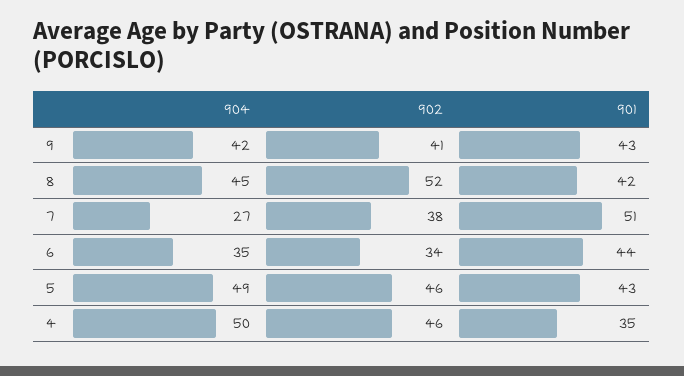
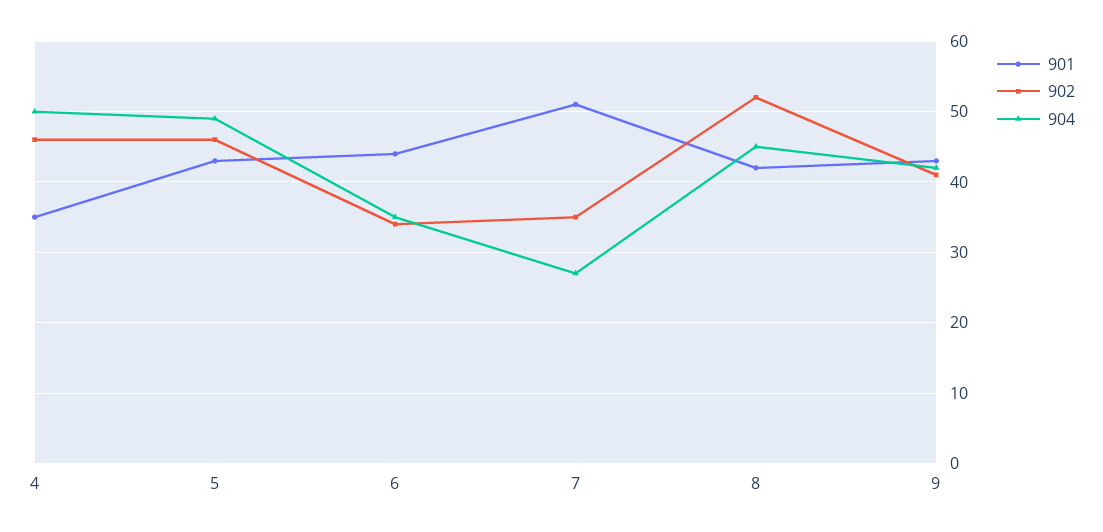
902, 7: 38 -> 35

